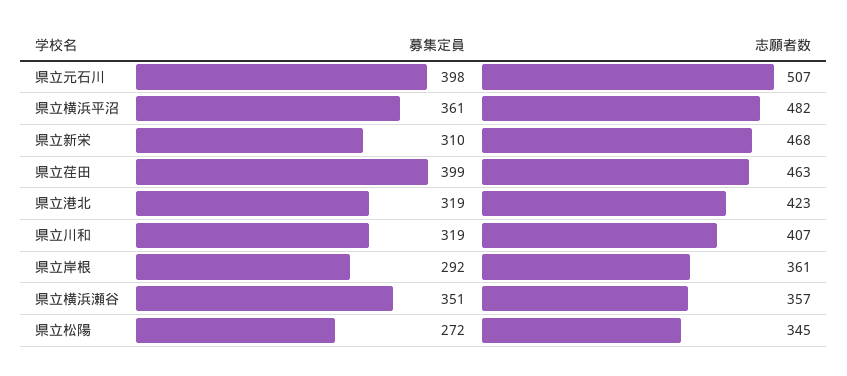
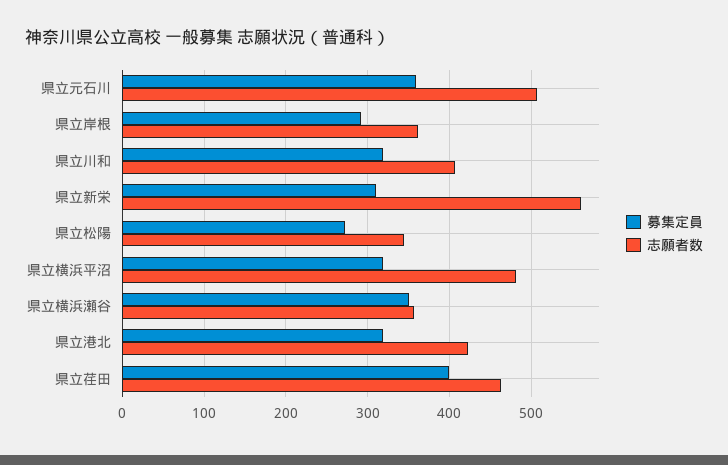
募集定員, 県立元石川: 398 -> 360
募集定員, 県立横浜平沼: 361 -> 320
志願者数, 県立新栄: 468 -> 560

